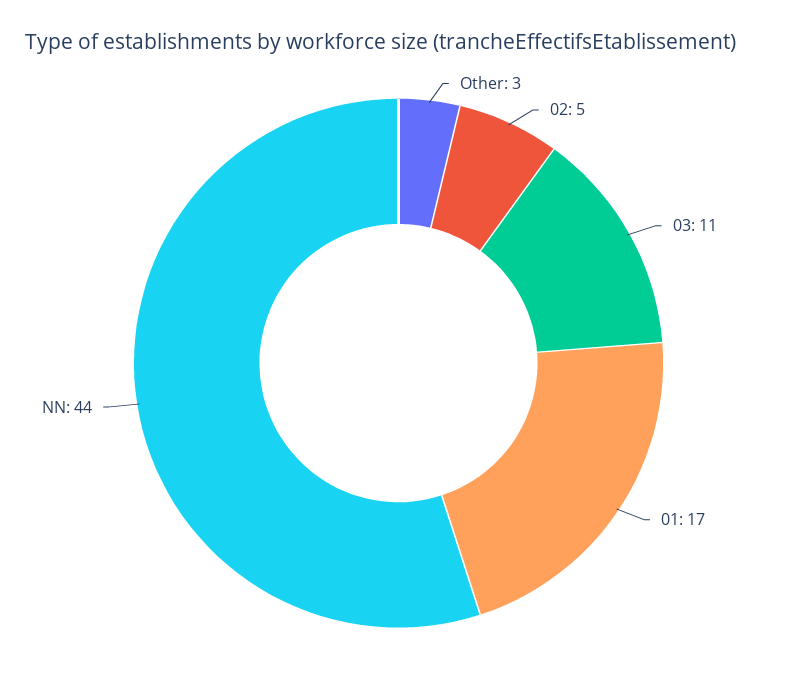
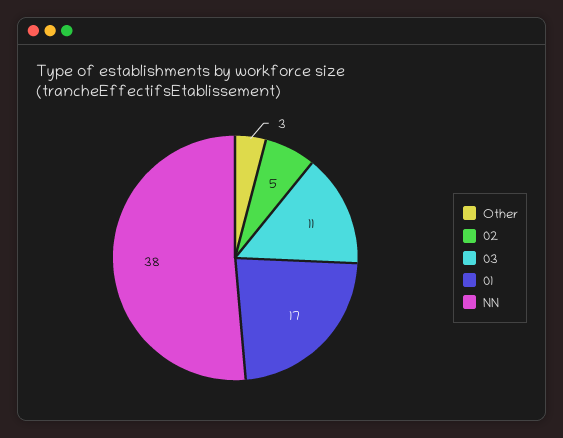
NN: 44 -> 38

